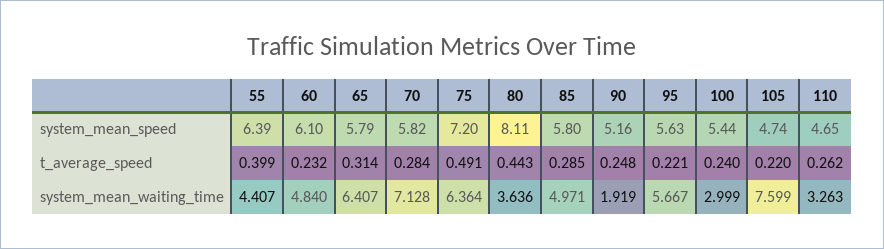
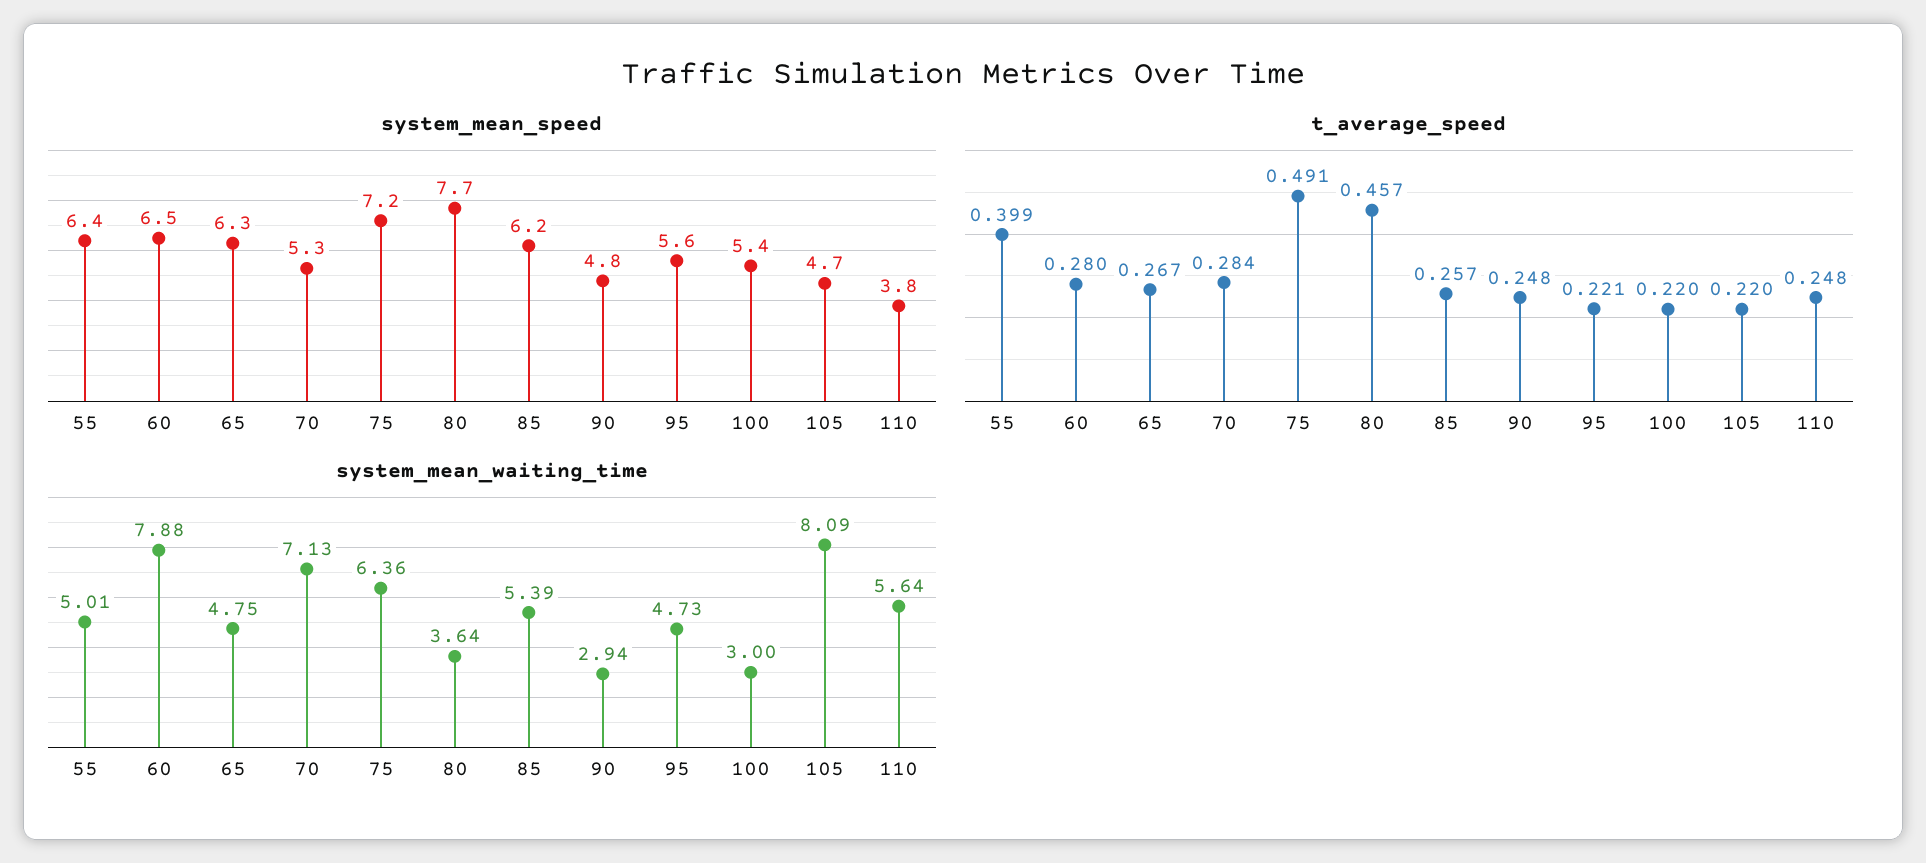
system_mean_speed, 60: 6.1 -> 6.5
system_mean_speed, 65: 5.79 -> 6.3
system_mean_speed, 70: 5.82 -> 5.3
system_mean_speed, 80: 8.11 -> 7.7
system_mean_speed, 85: 5.8 -> 6.2
system_mean_speed, 90: 5.16 -> 4.8
system_mean_speed, 110: 4.65 -> 3.8
t_average_speed, 60: 0.232 -> 0.28
t_average_speed, 65: 0.314 -> 0.267
t_average_speed, 80: 0.443 -> 0.457
t_average_speed, 85: 0.285 -> 0.257
t_average_speed, 100: 0.24 -> 0.22
t_average_speed, 110: 0.262 -> 0.248
system_mean_waiting_time, 55: 4.407 -> 5.01
system_mean_waiting_time, 60: 4.84 -> 7.88
system_mean_waiting_time, 65: 6.407 -> 4.75
system_mean_waiting_time, 85: 4.971 -> 5.39
system_mean_waiting_time, 90: 1.919 -> 2.94
system_mean_waiting_time, 95: 5.667 -> 4.73
system_mean_waiting_time, 105: 7.599 -> 8.09
system_mean_waiting_time, 110: 3.263 -> 5.64

